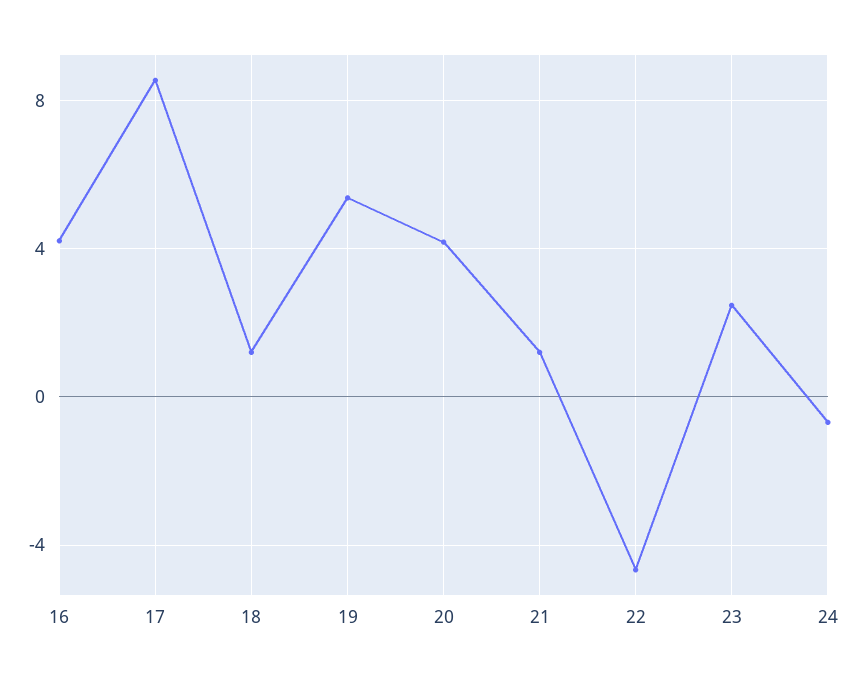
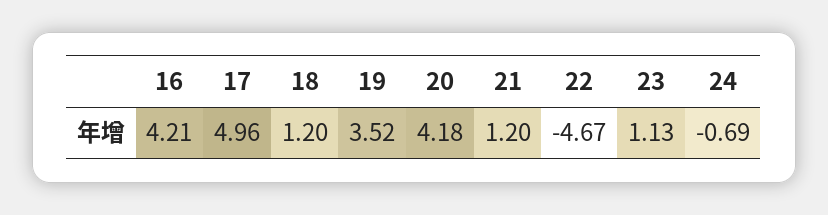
17: 8.5 -> 4.96
19: 5.5 -> 3.52
23: 2.5 -> 1.13

